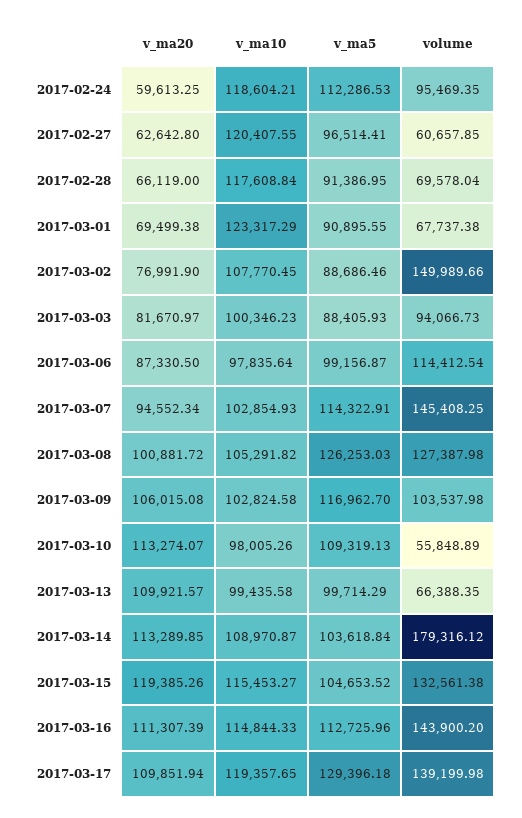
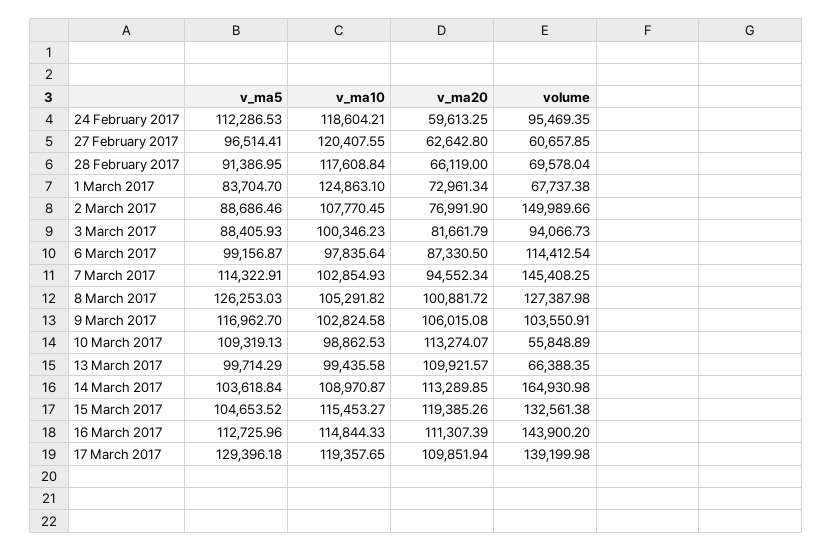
v_ma20, 2017-03-01: 69499.38 -> 72961.34
v_ma10, 2017-03-01: 123317.29 -> 124863.1
v_ma5, 2017-03-01: 90895.55 -> 83704.7
v_ma20, 2017-03-03: 81670.97 -> 81661.79
volume, 2017-03-09: 103537.98 -> 103550.91
v_ma10, 2017-03-10: 98005.26 -> 98862.53
volume, 2017-03-14: 179316.12 -> 164930.98

